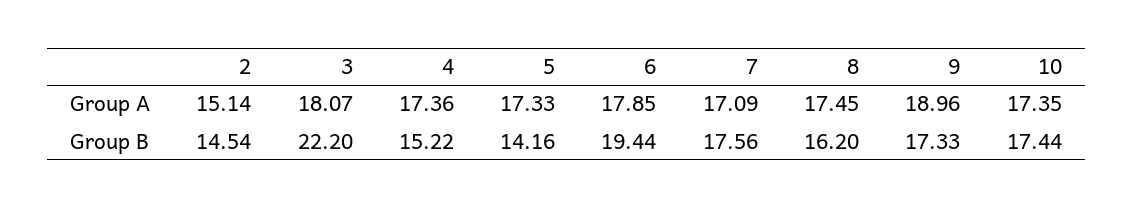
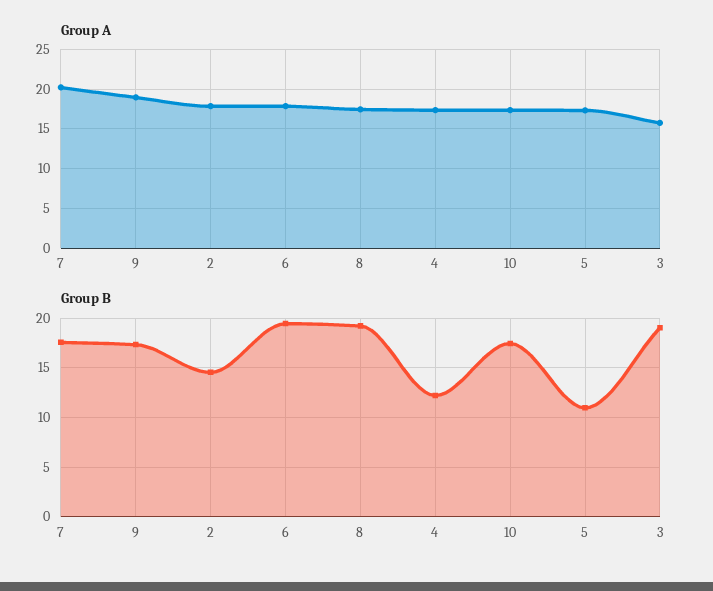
Group A, 2: 15.14 -> 18
Group A, 3: 18.07 -> 16
Group A, 7: 17.09 -> 20
Group B, 3: 22.2 -> 19
Group B, 4: 15.22 -> 12
Group B, 5: 14.16 -> 11
Group B, 8: 16.2 -> 19

